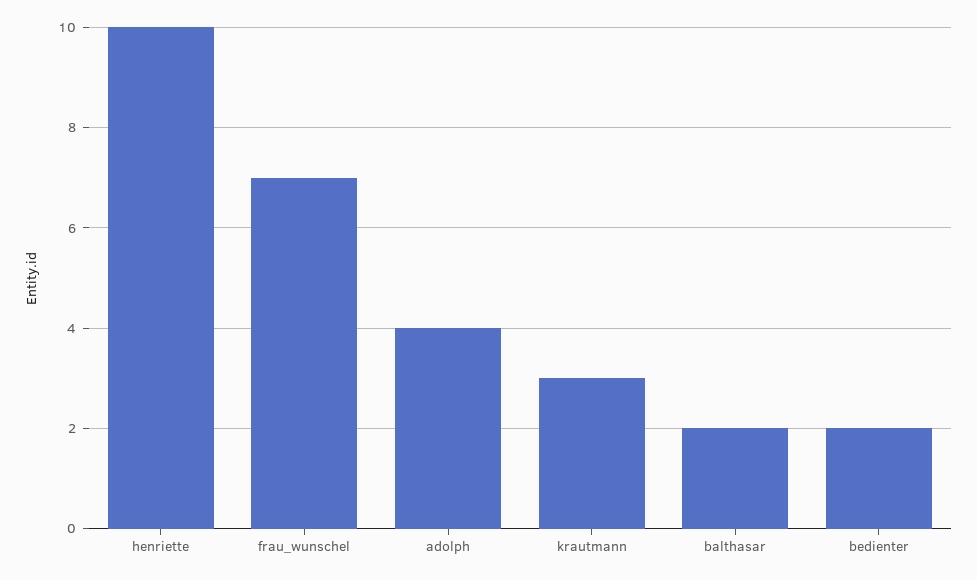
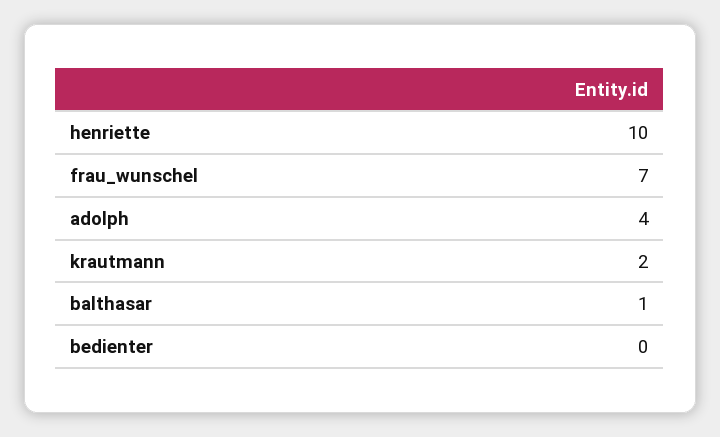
krautmann: 3 -> 2
balthasar: 2 -> 1
bedienter: 2 -> 0

